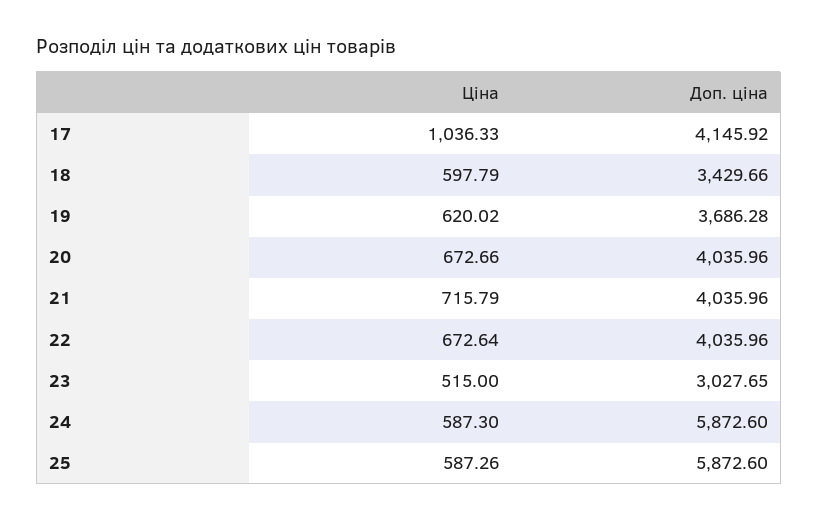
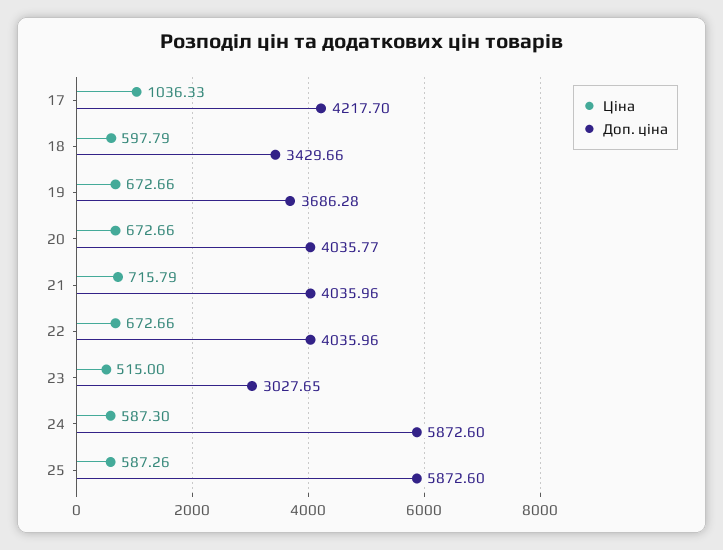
Доп. ціна, 17: 4145.92 -> 4217.7
Ціна, 19: 620.02 -> 672.66
Доп. ціна, 20: 4035.96 -> 4035.77
Ціна, 22: 672.64 -> 672.66

